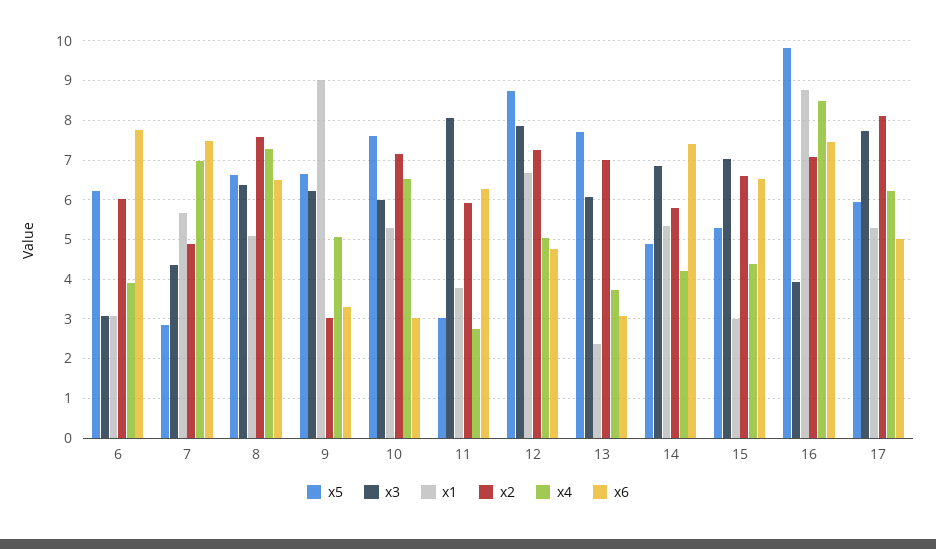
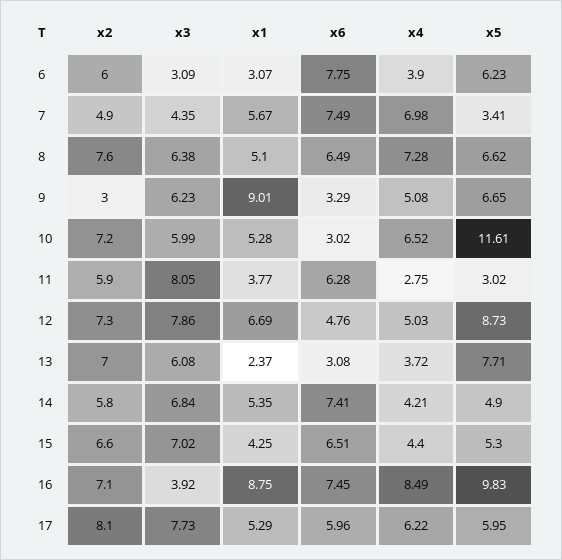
x5, 7: 2.8 -> 3.41
x5, 10: 7.6 -> 11.61
x1, 15: 3 -> 4.25
x6, 17: 5 -> 5.96

